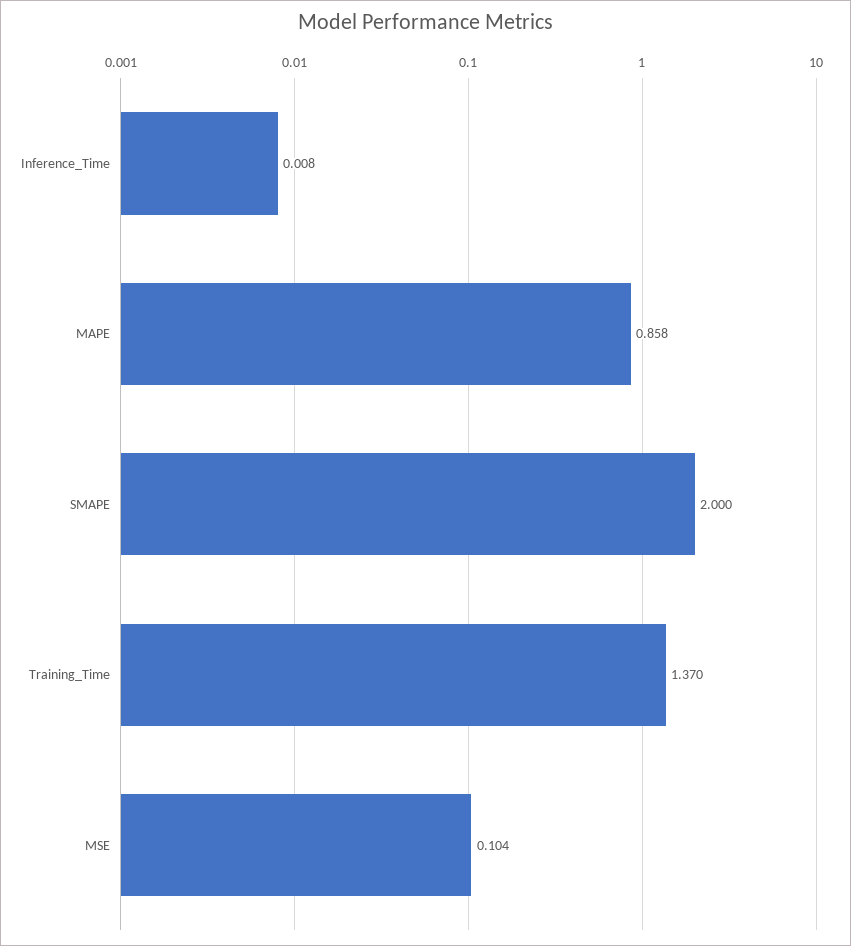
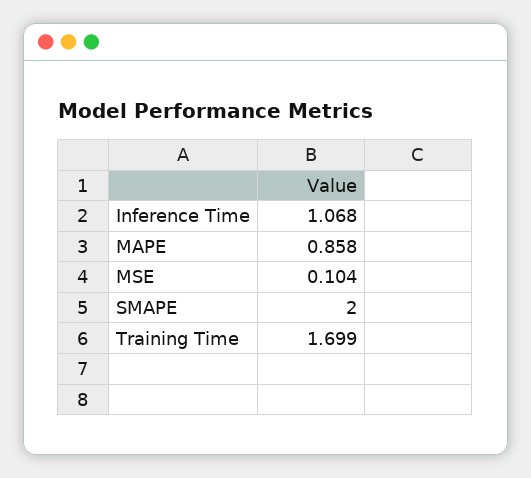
Inference_Time: 0.008 -> 1.068
Training_Time: 1.37 -> 1.699

